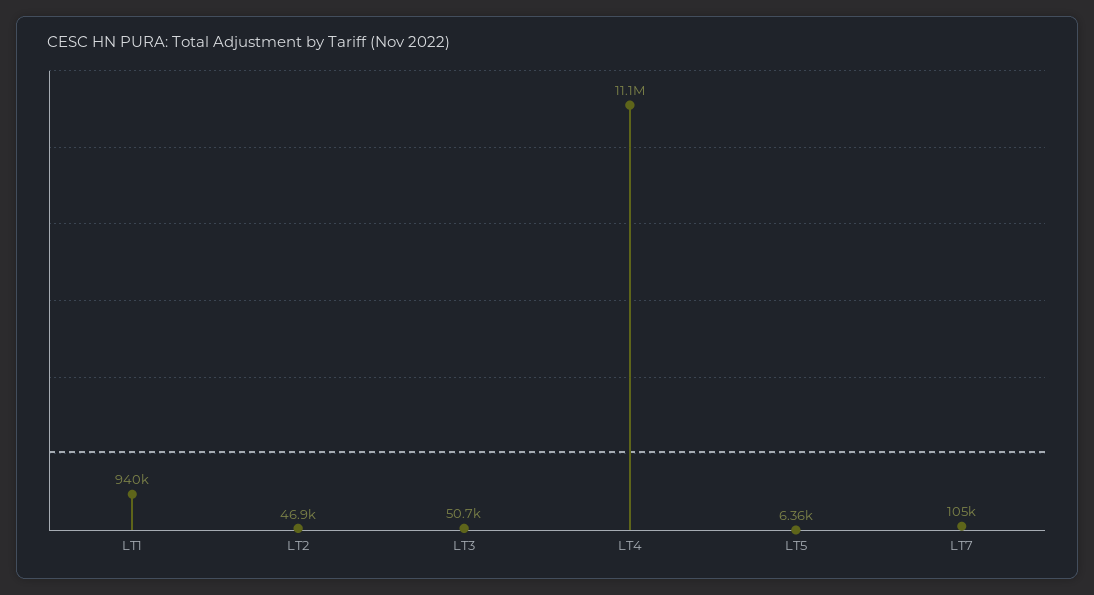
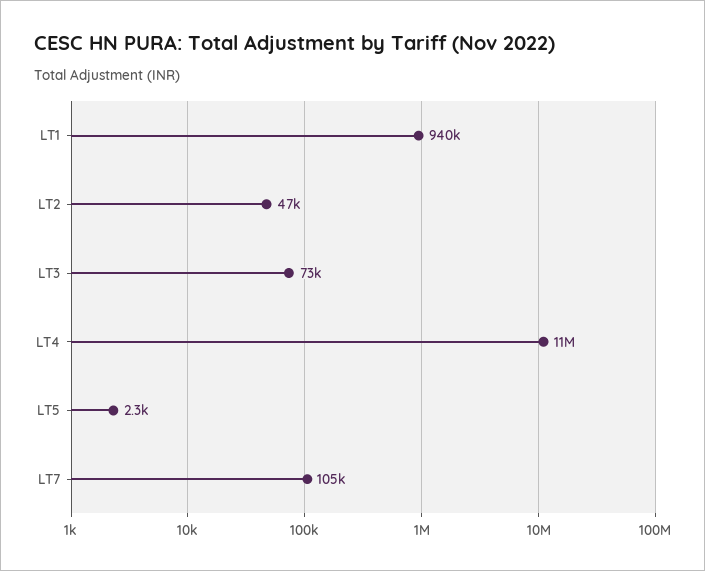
LT3: 50700 -> 73000
LT5: 6360 -> 2300

